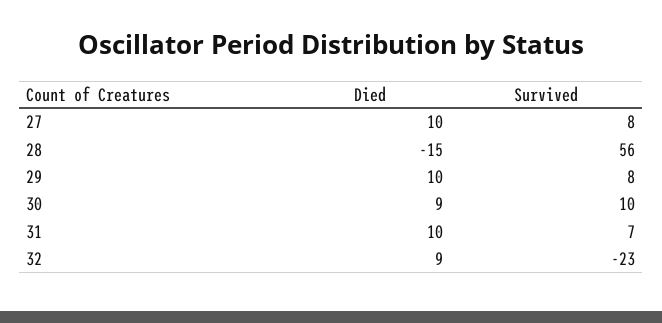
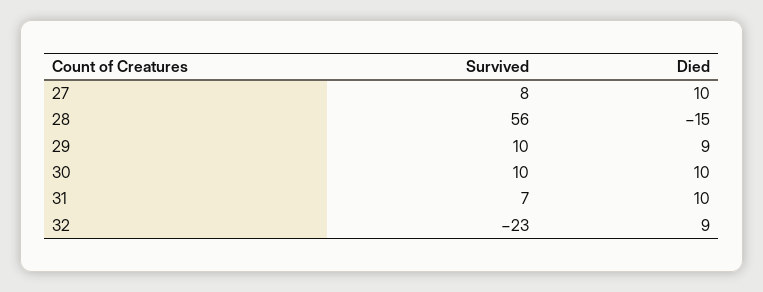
Died, 29: 10 -> 9
Survived, 29: 8 -> 10
Died, 30: 9 -> 10

